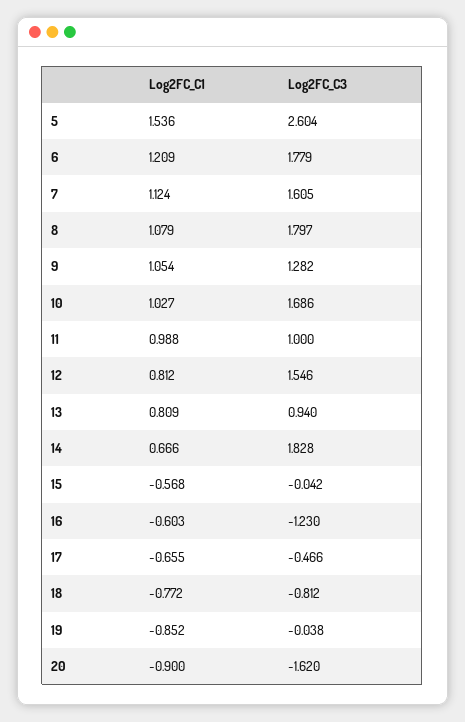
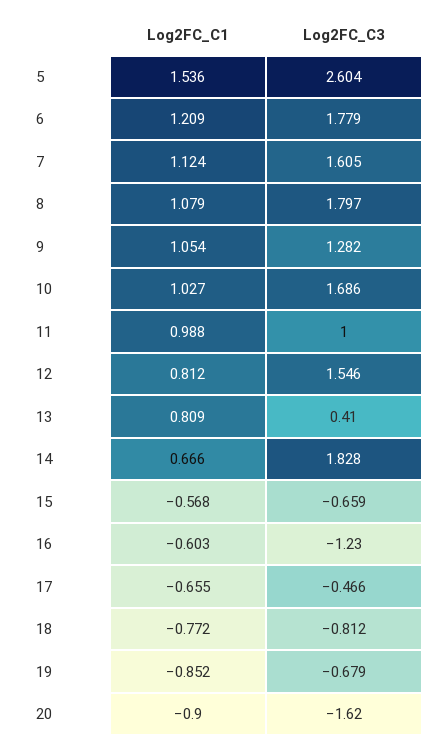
Log2FC_C3, 13: 0.94 -> 0.41
Log2FC_C3, 15: -0.042 -> -0.659
Log2FC_C3, 19: -0.038 -> -0.679

